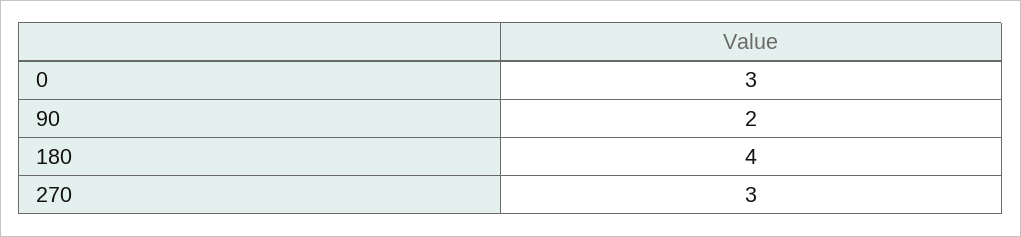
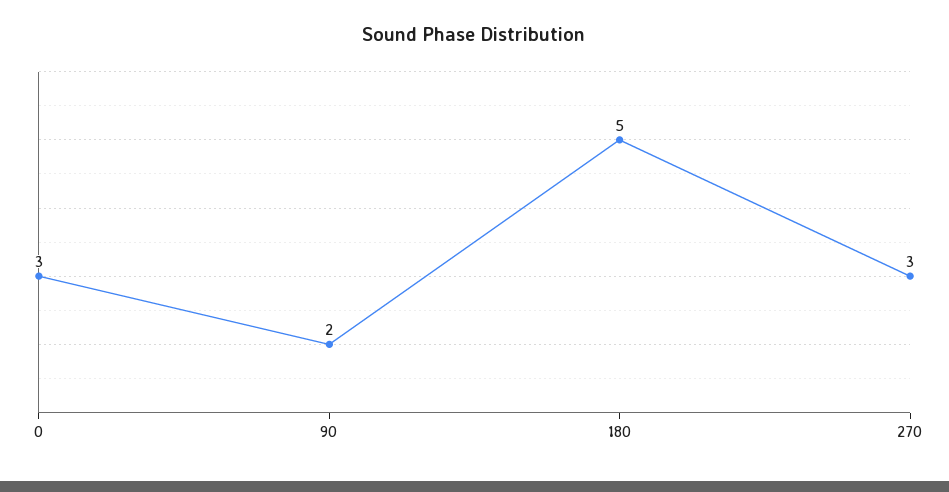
180: 4 -> 5

